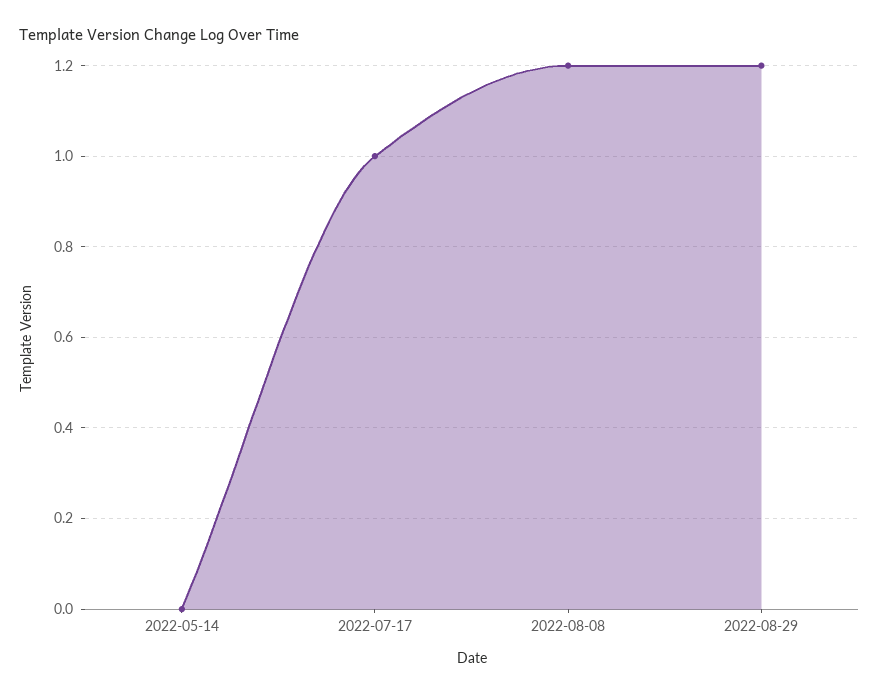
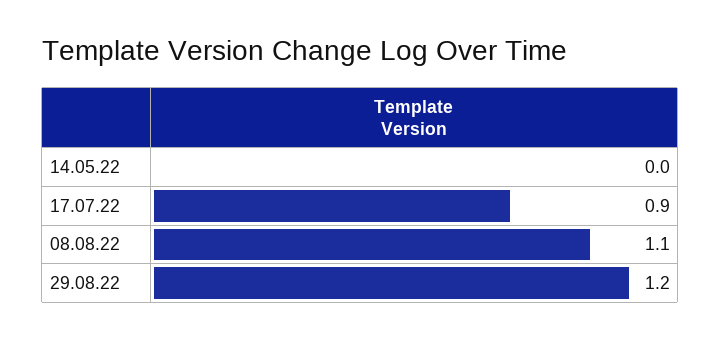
2022-07-17: 1 -> 0.9
2022-08-08: 1.2 -> 1.1

